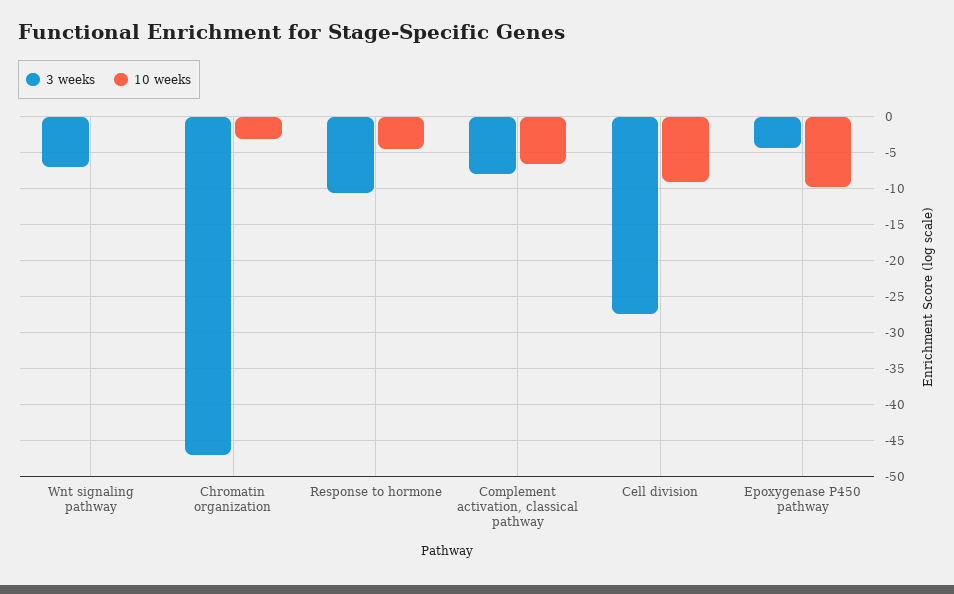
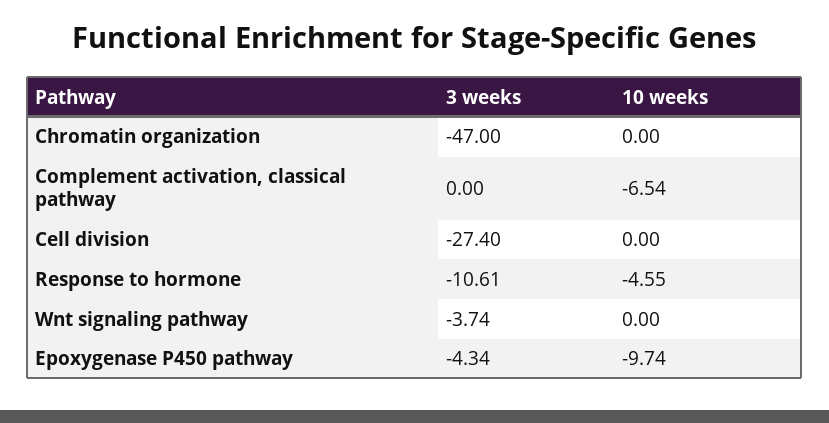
3 weeks, Wnt signaling pathway: -7 -> -3.74
10 weeks, Chromatin organization: -3 -> 0
3 weeks, Complement activation, classical pathway: -8 -> 0
10 weeks, Cell division: -9 -> 0

